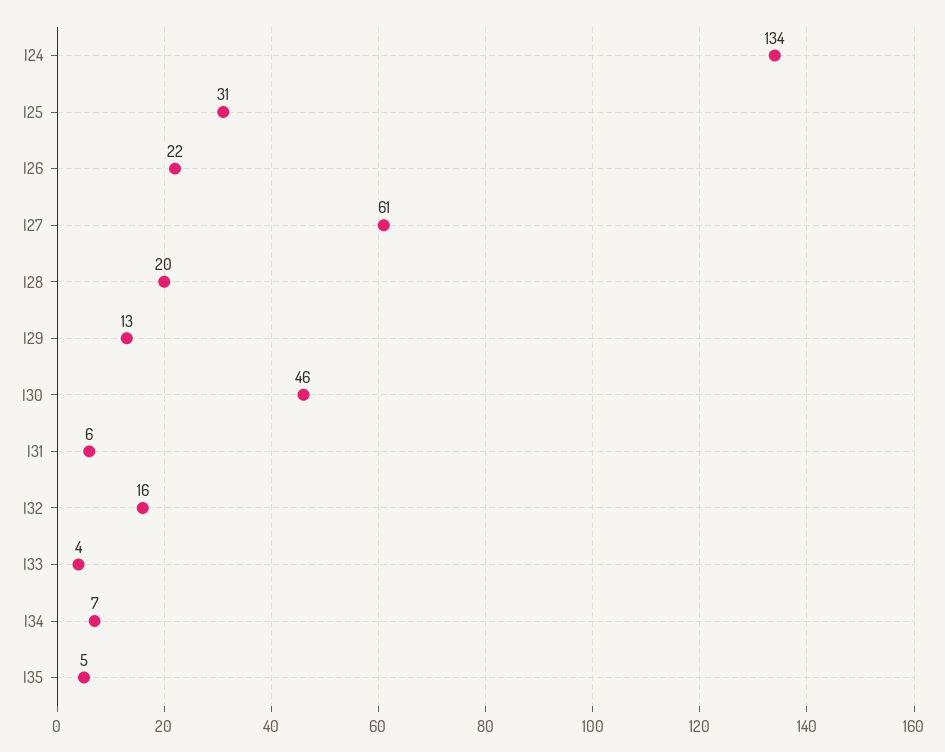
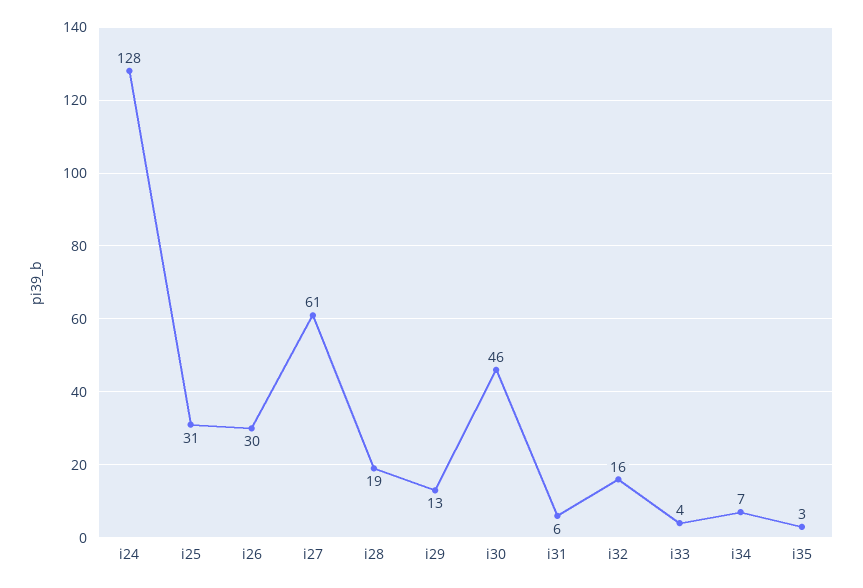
I24: 134 -> 128
I26: 22 -> 30
I28: 20 -> 19
I35: 5 -> 3

